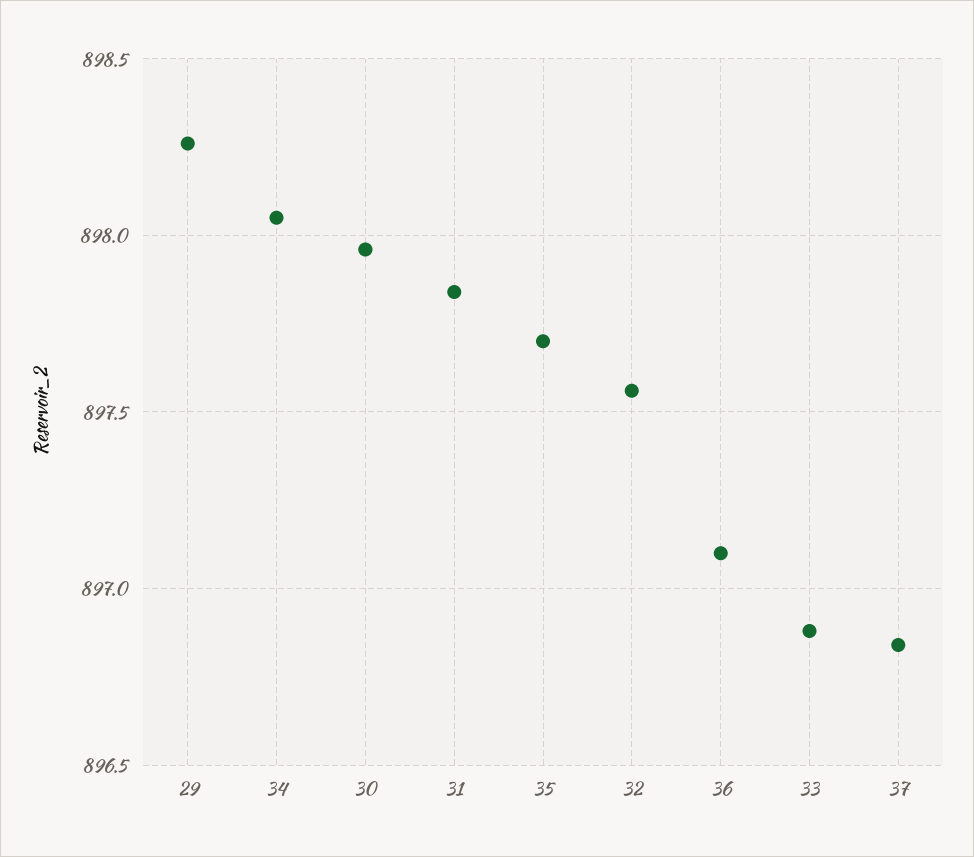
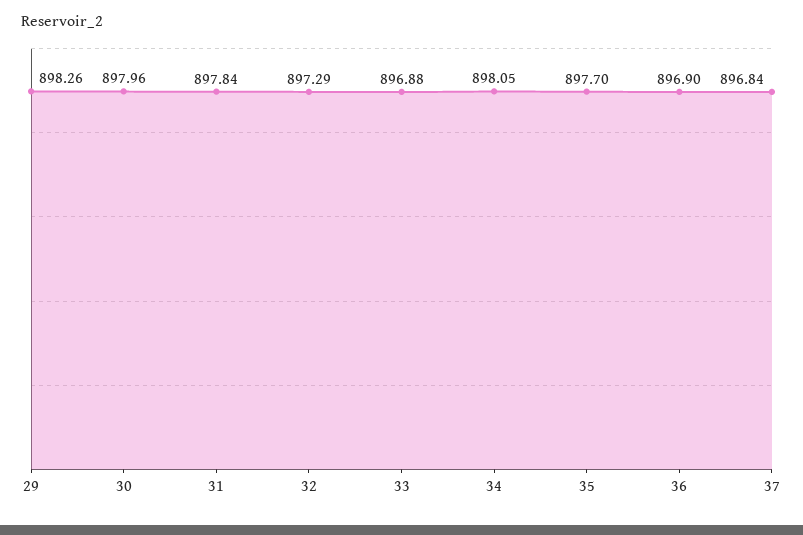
32: 897.55 -> 897.29
36: 897.1 -> 896.9

